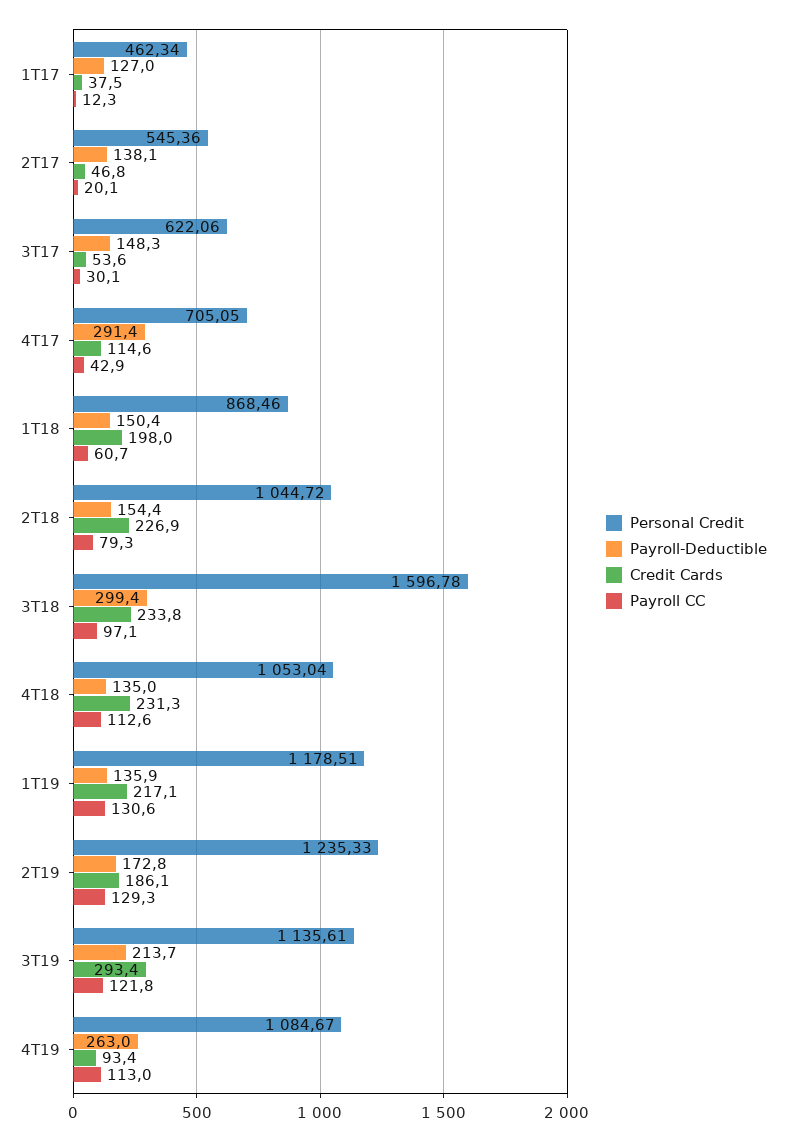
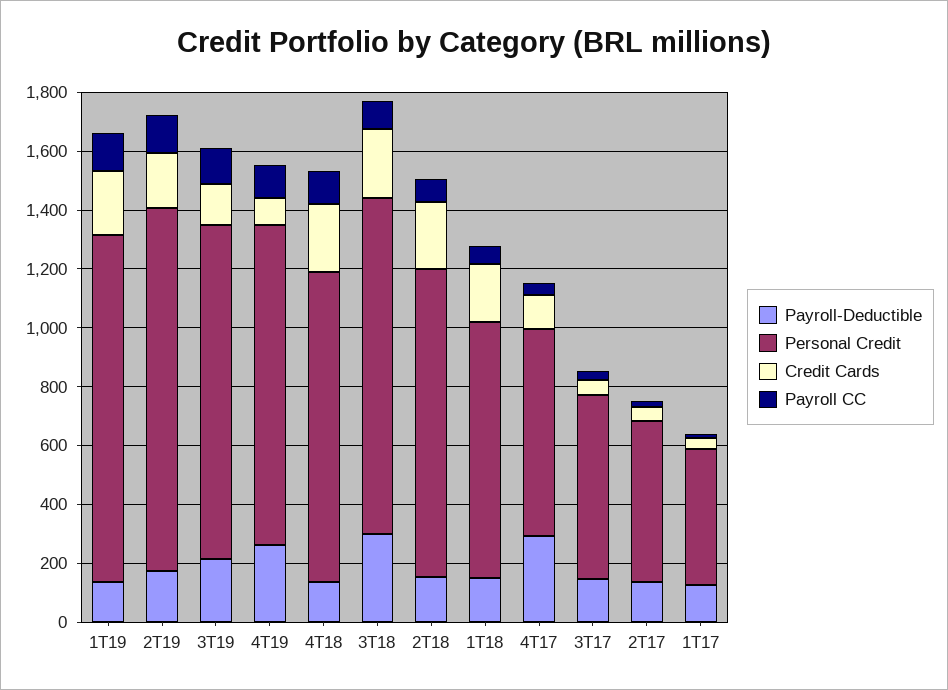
Personal Credit, 3T18: 1596.78 -> 1150
Credit Cards, 3T19: 293.4 -> 150

